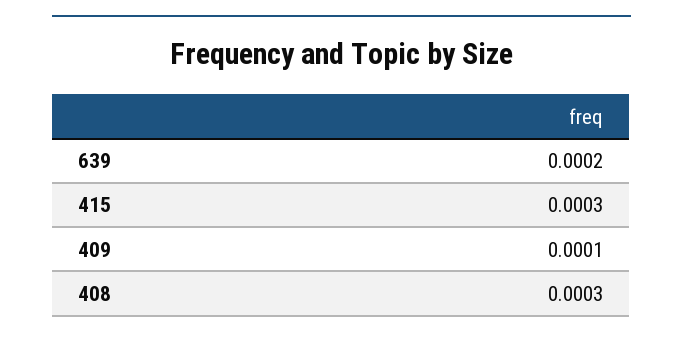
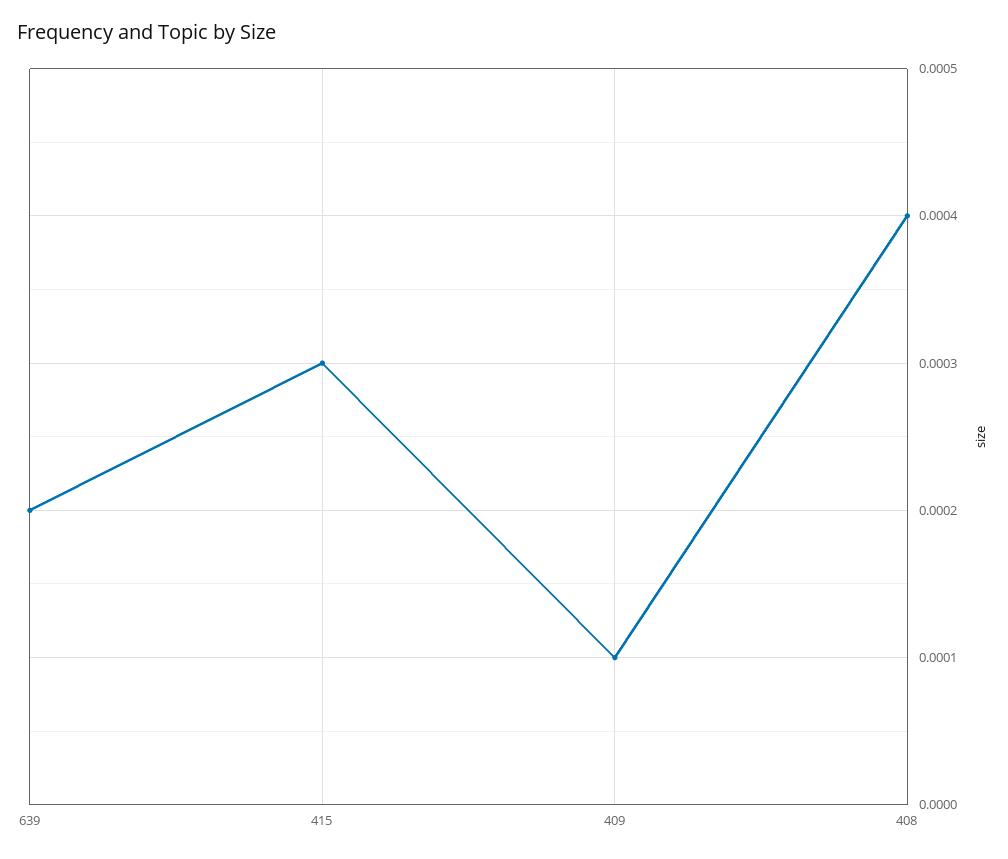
408: 0.0003 -> 0.0004

